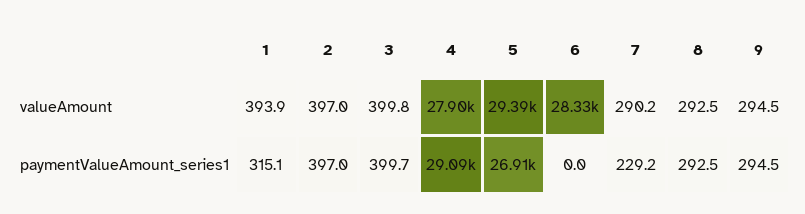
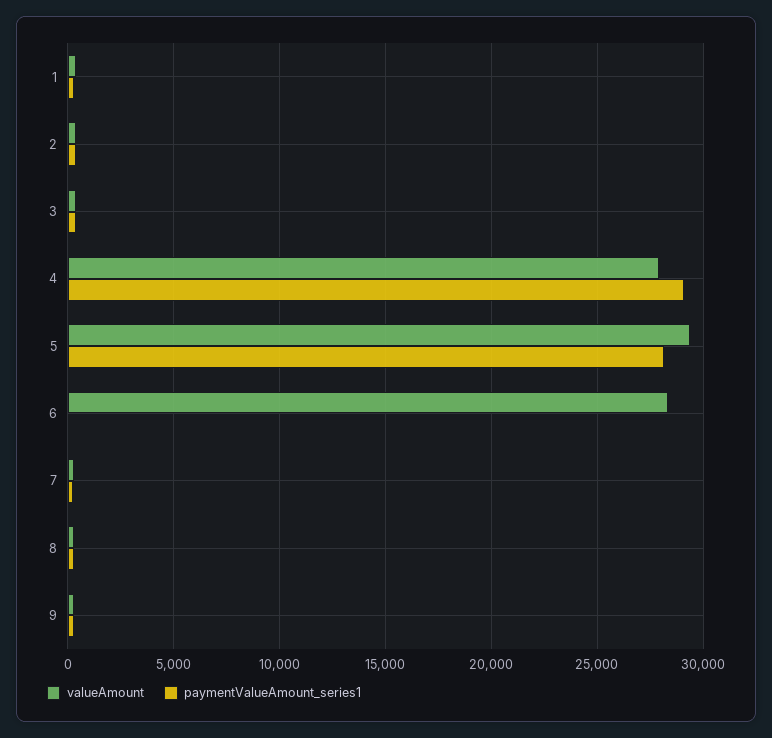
paymentValueAmount_series1, 5: 26910 -> 28000

